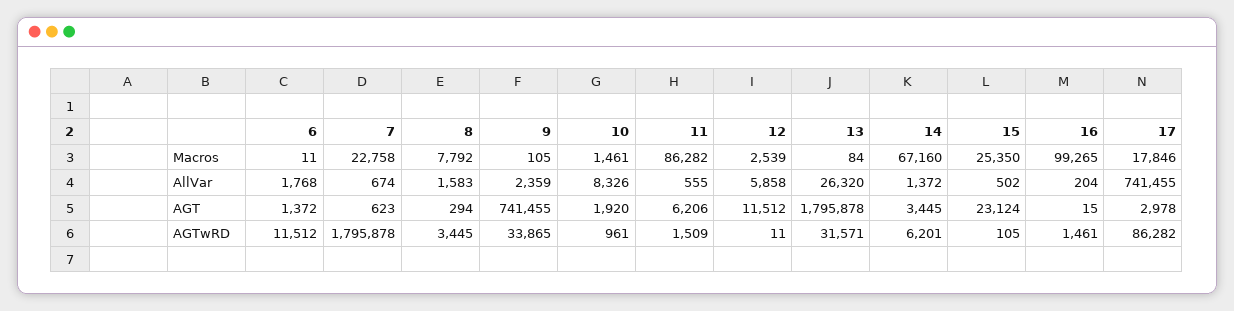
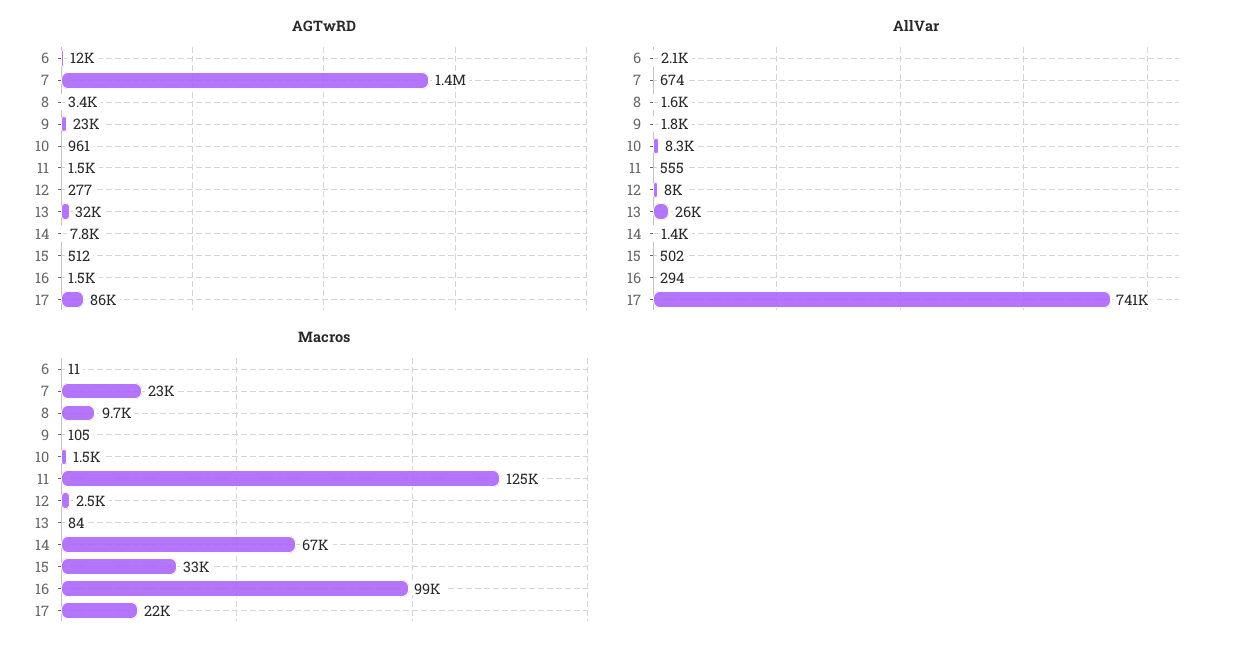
Macros, 8: 7792 -> 9700
Macros, 11: 86282 -> 125000
Macros, 15: 25350 -> 33000
Macros, 17: 17846 -> 22000
AllVar, 6: 1768 -> 2100
AllVar, 9: 2359 -> 1800
AllVar, 12: 5858 -> 8000
AllVar, 16: 204 -> 294
AGT, 6: 1372 -> none
AGT, 7: 623 -> none
AGT, 8: 294 -> none
AGT, 9: 741455 -> none
AGT, 10: 1920 -> none
AGT, 11: 6206 -> none
AGT, 12: 11512 -> none
AGT, 13: 1795878 -> none
AGT, 14: 3445 -> none
AGT, 15: 23124 -> none
AGT, 16: 15 -> none
AGT, 17: 2978 -> none
AGTwRD, 7: 1795878 -> 1400000
AGTwRD, 9: 33865 -> 23000
AGTwRD, 12: 11 -> 277
AGTwRD, 14: 6201 -> 7800
AGTwRD, 15: 105 -> 512

